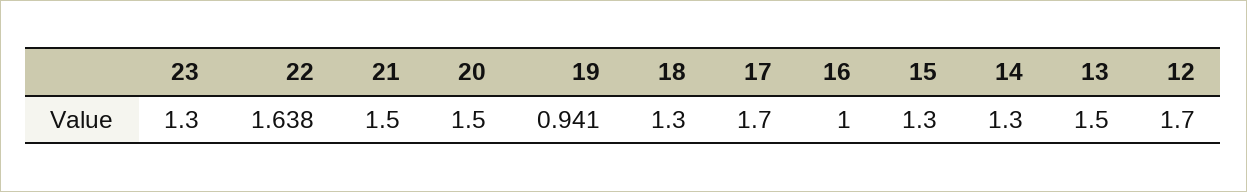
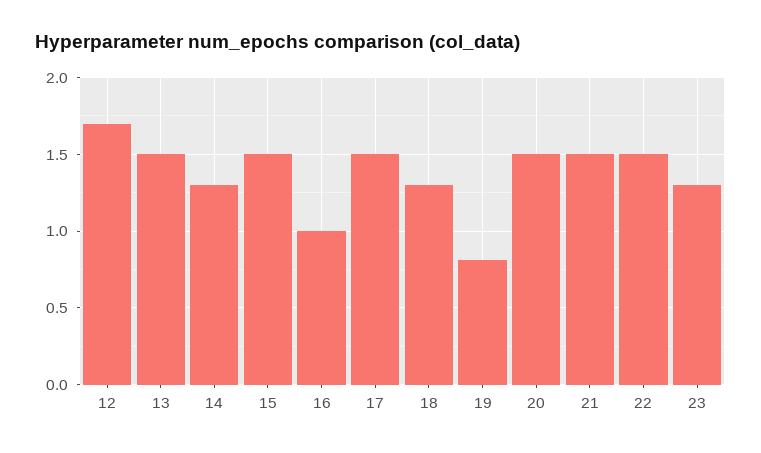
22: 1.638 -> 1.5
19: 0.941 -> 0.8
17: 1.7 -> 1.5
15: 1.3 -> 1.5

